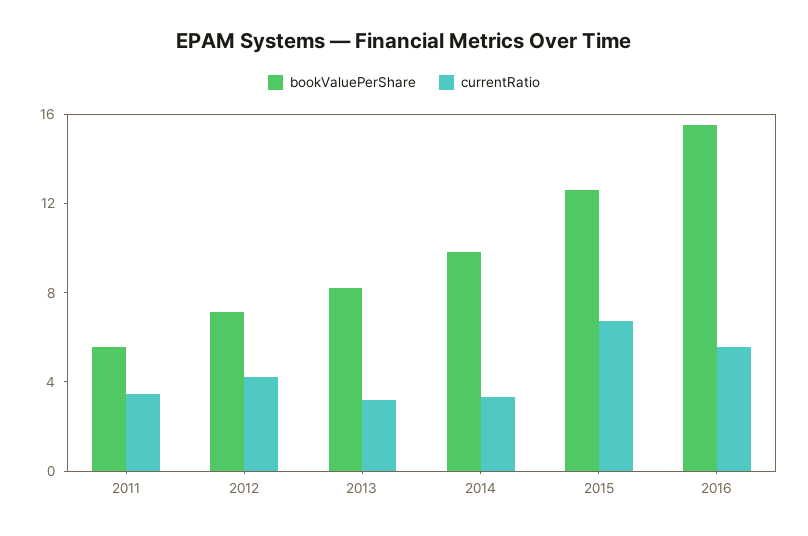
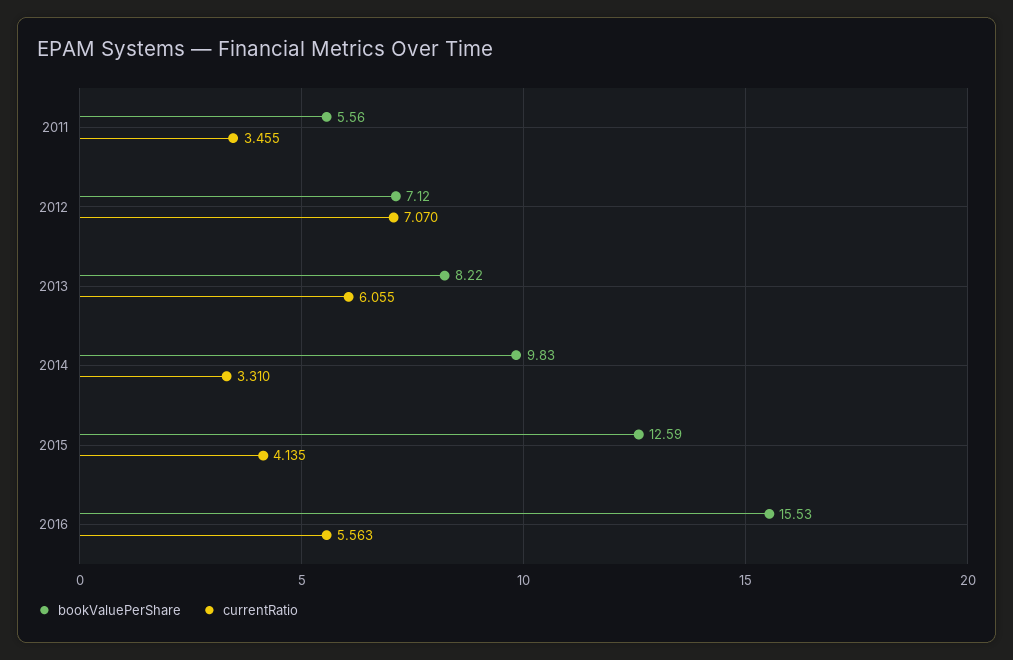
currentRatio, 2012: 4 -> 7.07
currentRatio, 2013: 3 -> 6.055
currentRatio, 2015: 7 -> 4.135

